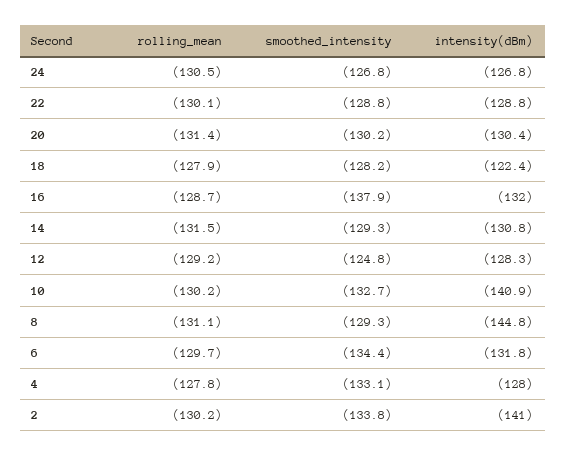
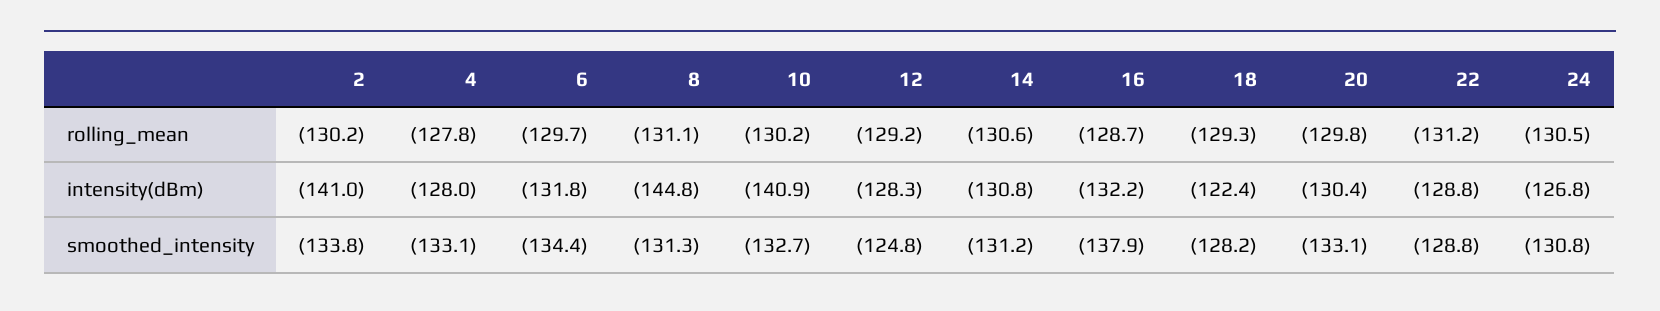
smoothed_intensity, 24: -126.8 -> -130.8
rolling_mean, 22: -130.1 -> -131.2
rolling_mean, 20: -131.4 -> -129.8
smoothed_intensity, 20: -130.2 -> -133.1
rolling_mean, 18: -127.9 -> -129.3
intensity(dBm), 16: -132 -> -132.2
rolling_mean, 14: -131.5 -> -130.6
smoothed_intensity, 14: -129.3 -> -131.2
smoothed_intensity, 8: -129.3 -> -131.3

